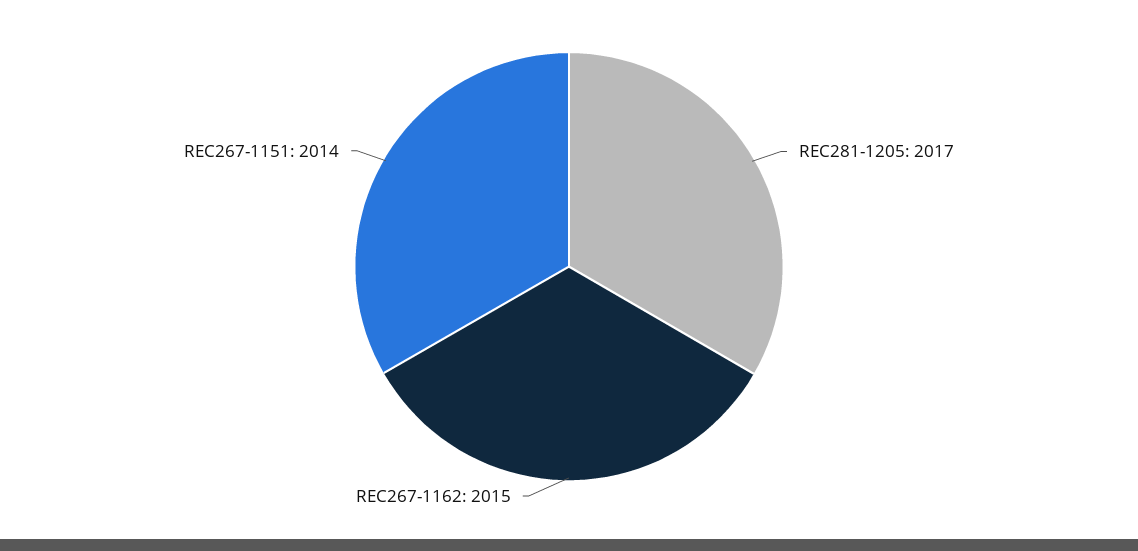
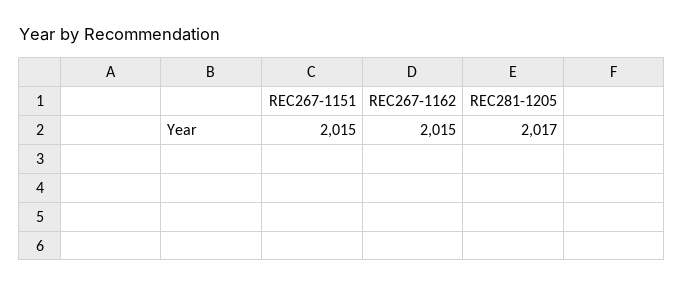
REC267-1151: 2014 -> 2015

